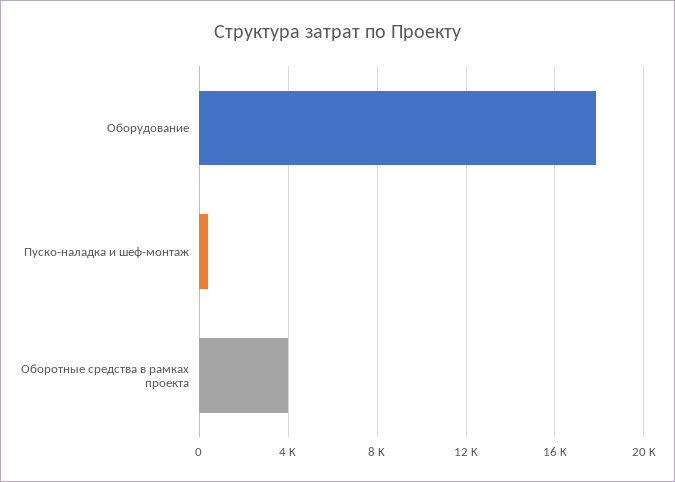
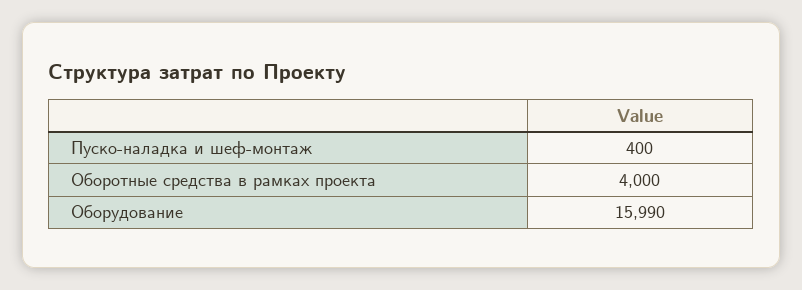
Оборудование: 18000 -> 15990

